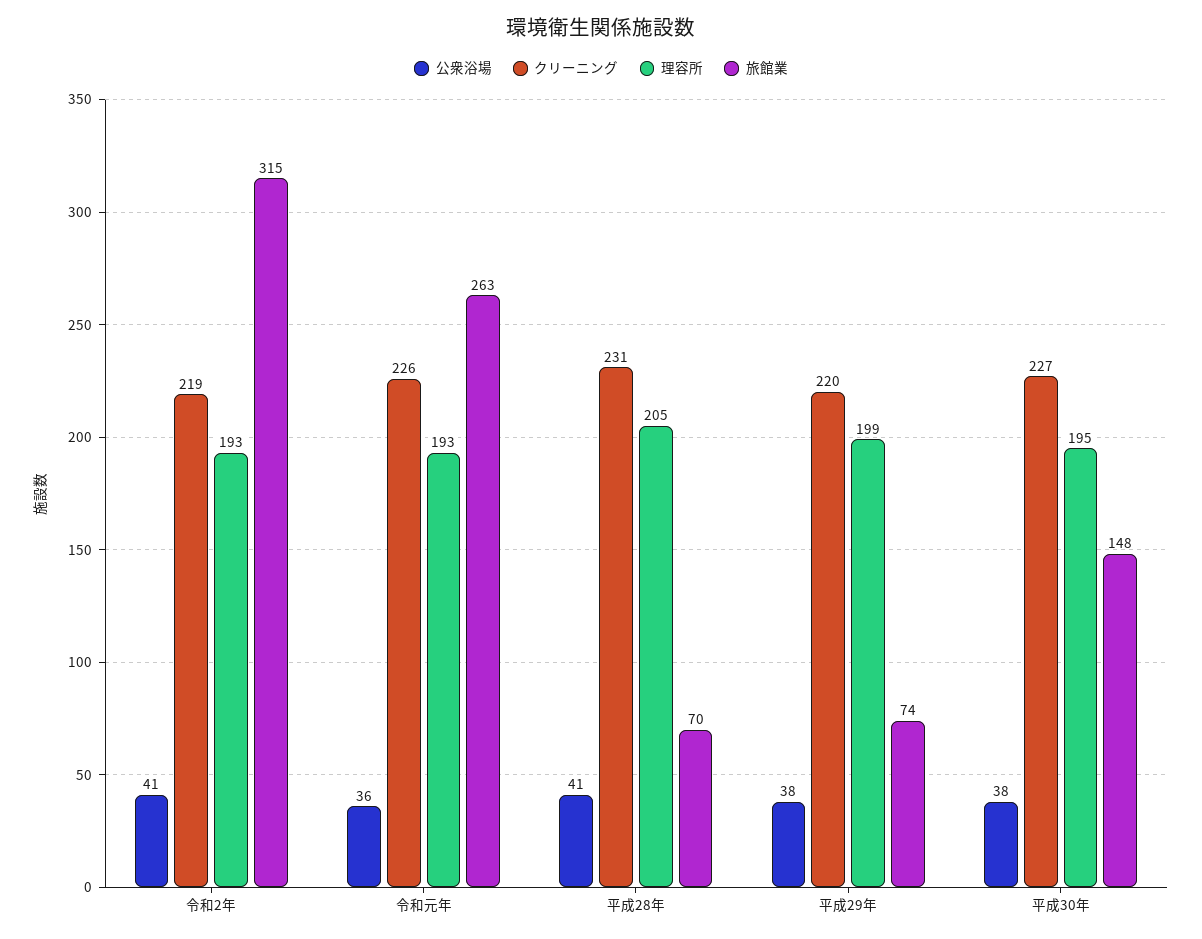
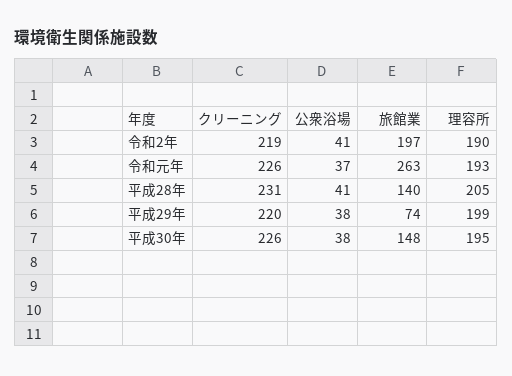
理容所, 令和2年: 193 -> 190
旅館業, 令和2年: 315 -> 197
公衆浴場, 令和元年: 36 -> 37
旅館業, 平成28年: 70 -> 140
クリーニング, 平成30年: 227 -> 226

